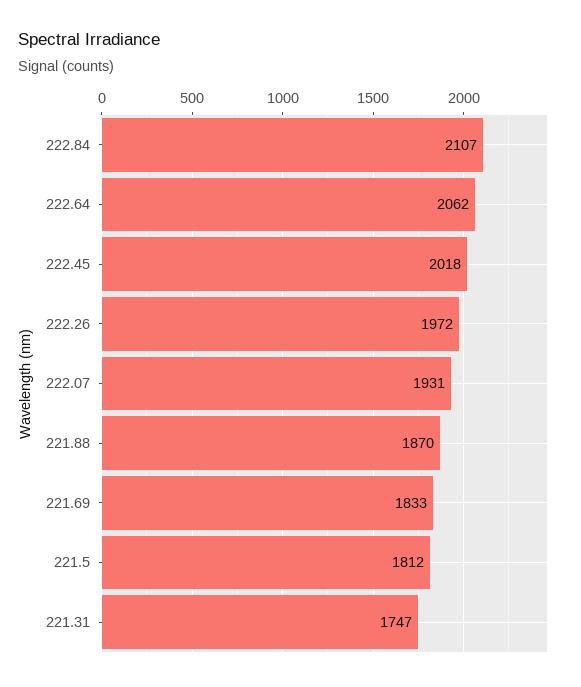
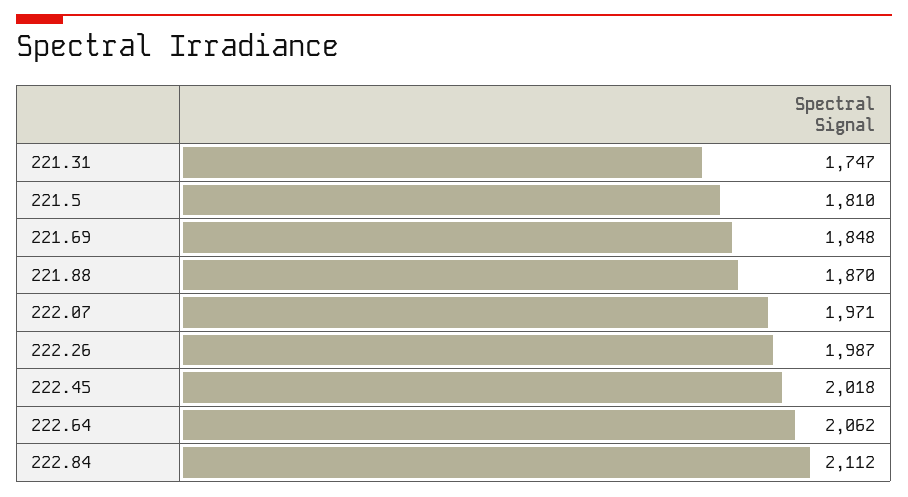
222.84: 2107 -> 2112
222.26: 1972 -> 1987
222.07: 1931 -> 1971
221.69: 1833 -> 1848
221.5: 1812 -> 1810

